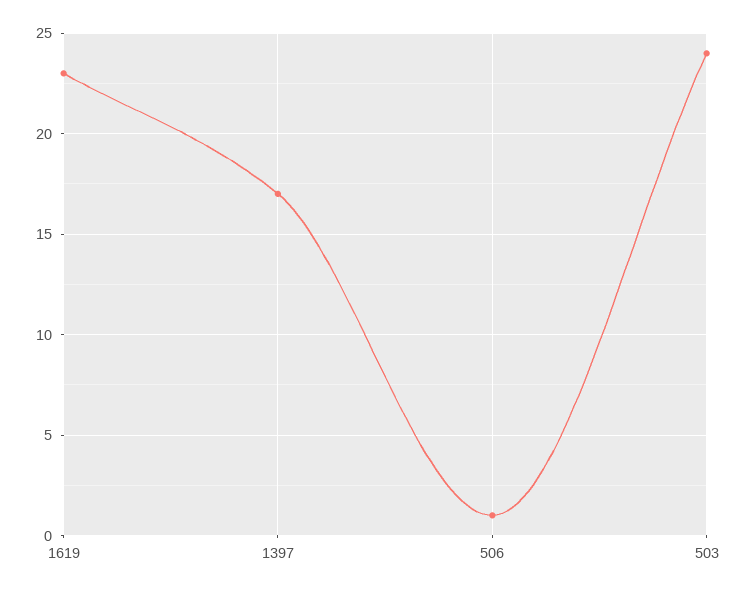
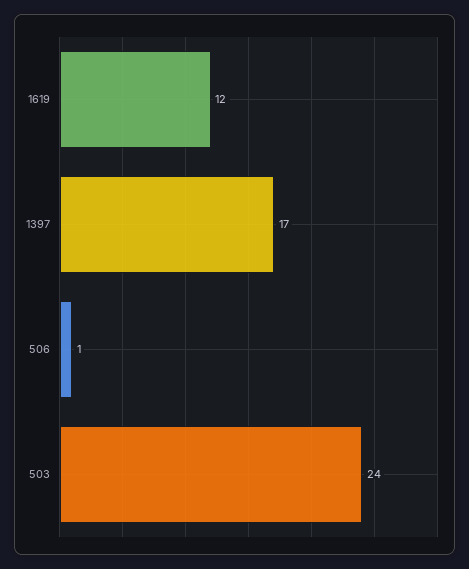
1619: 23 -> 12

